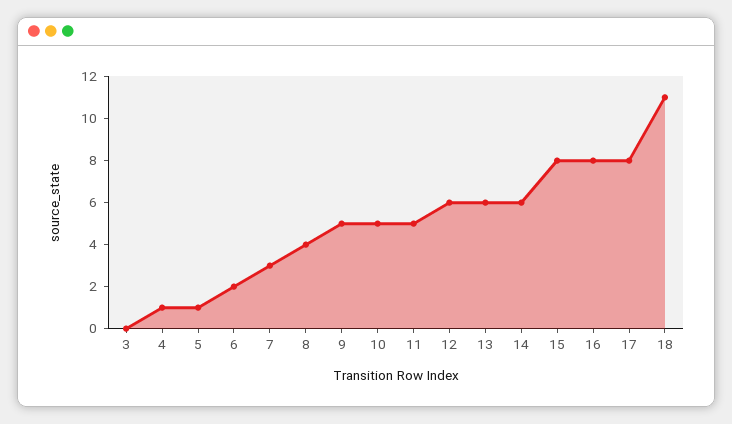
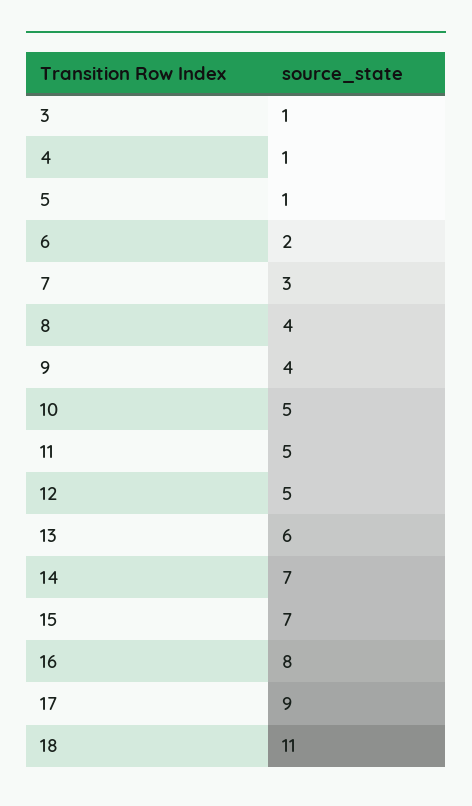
3: 0 -> 1
9: 5 -> 4
12: 6 -> 5
14: 6 -> 7
15: 8 -> 7
17: 8 -> 9

